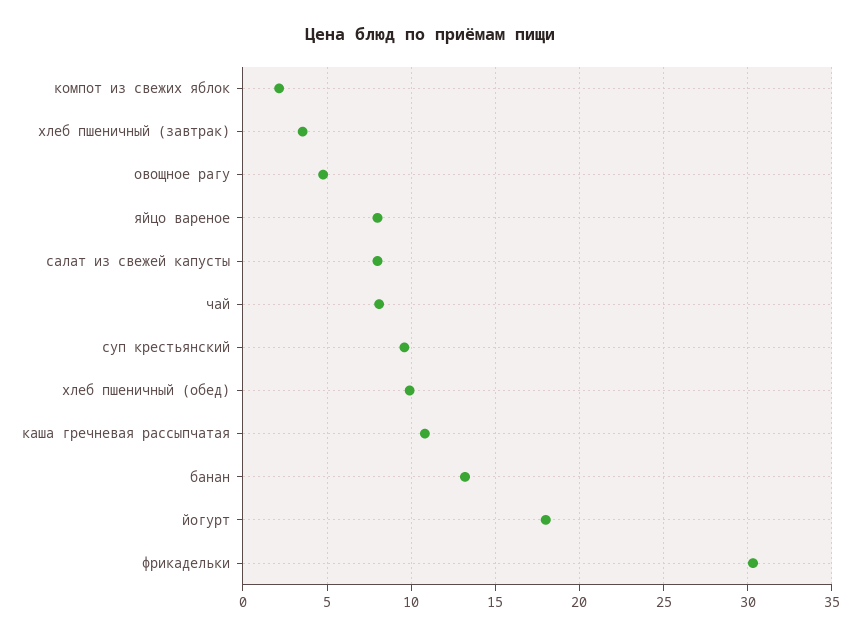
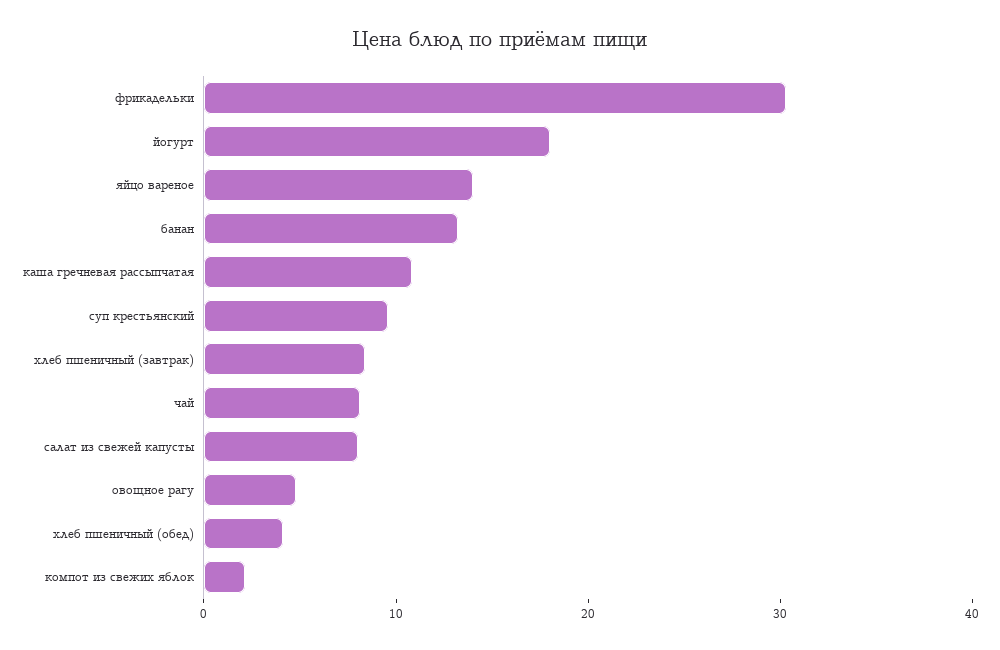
хлеб пшеничный (завтрак): 3.5 -> 8
яйцо вареное: 8 -> 14
хлеб пшеничный (обед): 10 -> 4

